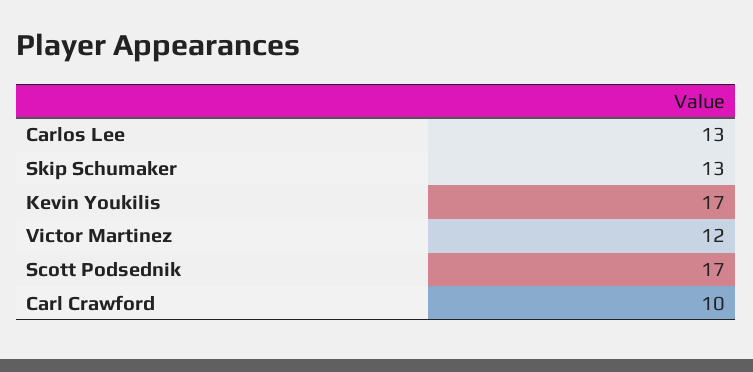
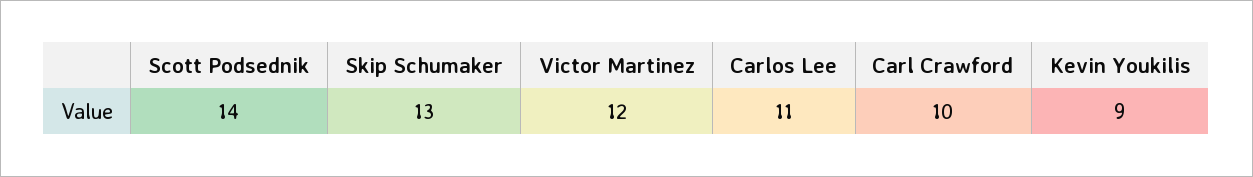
Carlos Lee: 13 -> 11
Kevin Youkilis: 17 -> 9
Scott Podsednik: 17 -> 14

